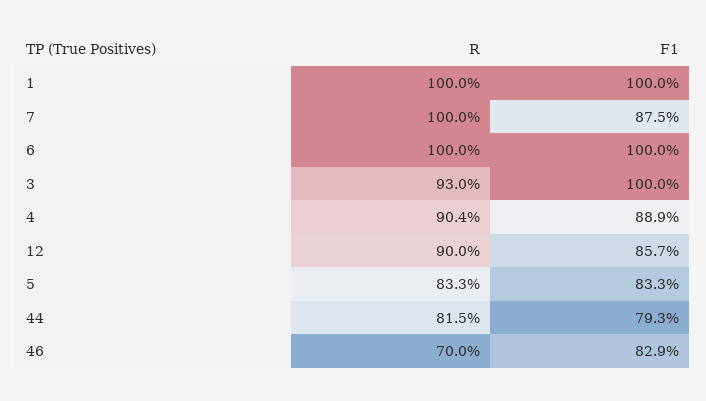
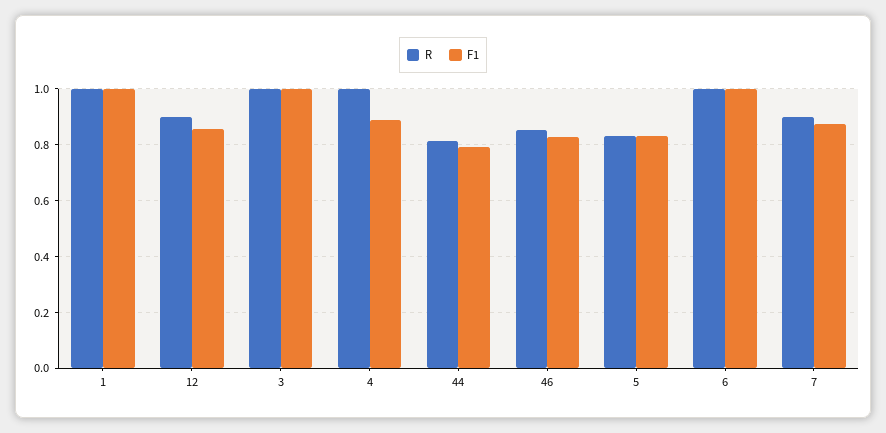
R, 7: 1 -> 0.9
R, 3: 0.93 -> 1
R, 4: 0.904 -> 1
R, 46: 0.7 -> 0.85

